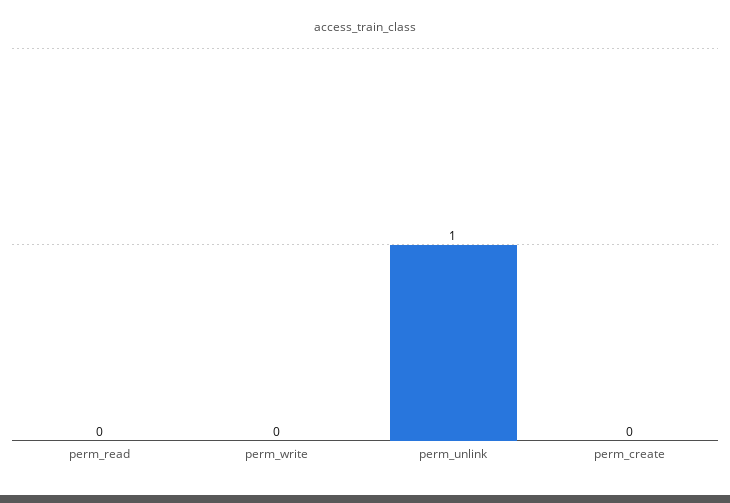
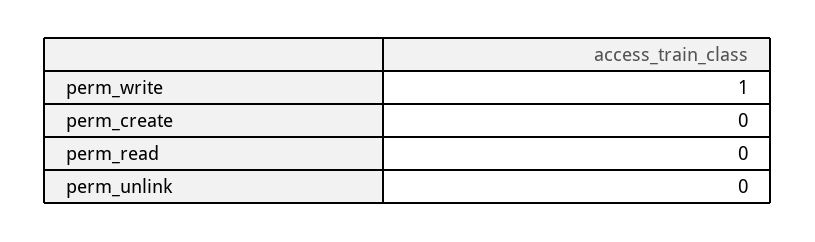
perm_write: 0 -> 1
perm_unlink: 1 -> 0

